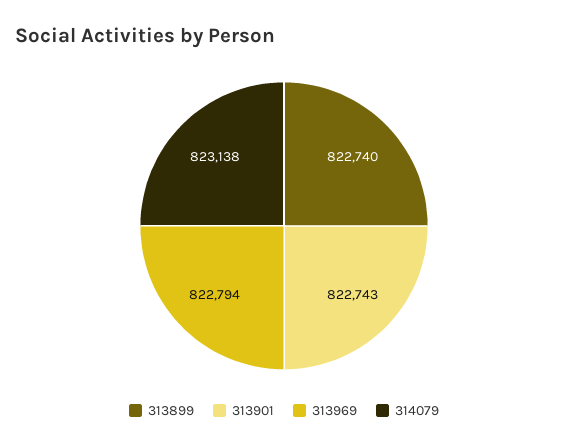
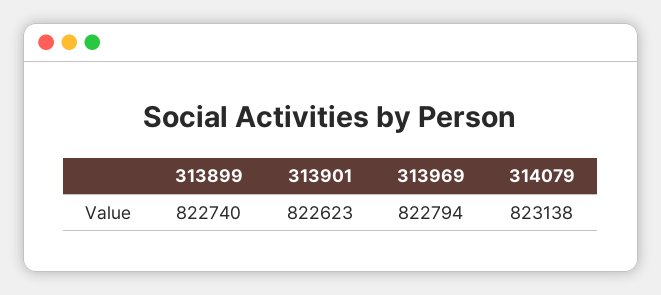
313901: 822743 -> 822623

